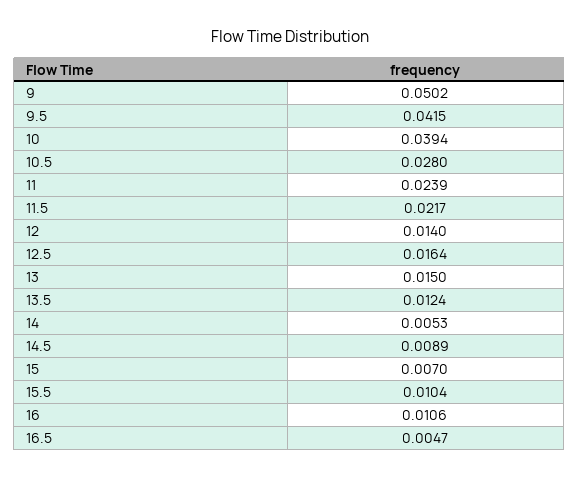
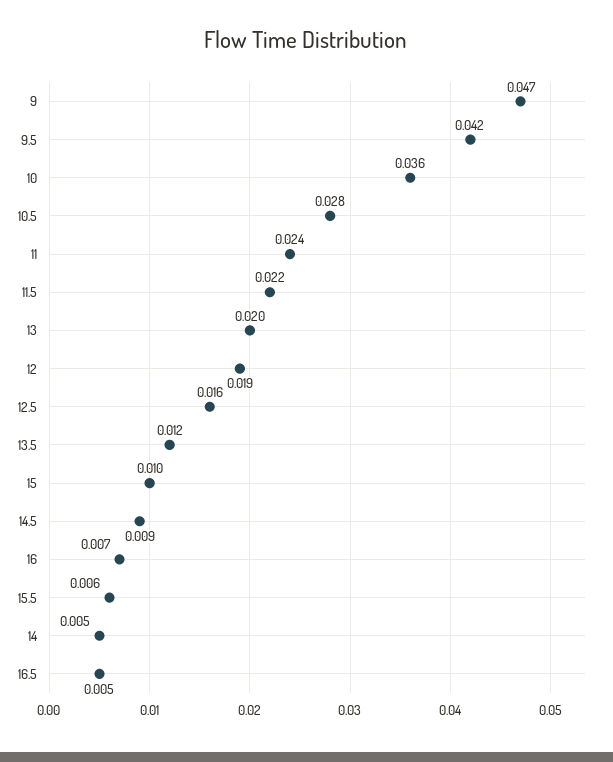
9: 0.0502 -> 0.047
10: 0.0394 -> 0.036
12: 0.014 -> 0.019
13: 0.015 -> 0.02
15: 0.007 -> 0.01
15.5: 0.0104 -> 0.006
16: 0.0106 -> 0.007

